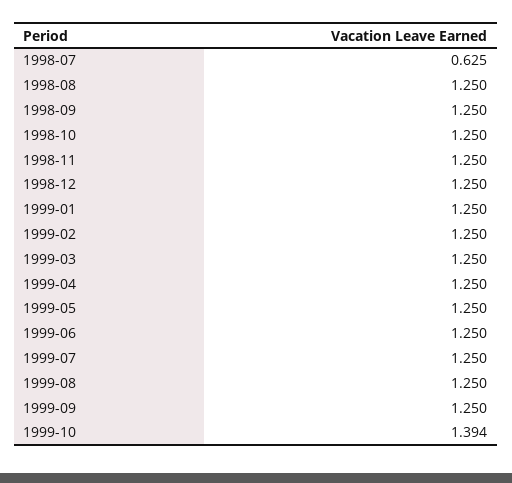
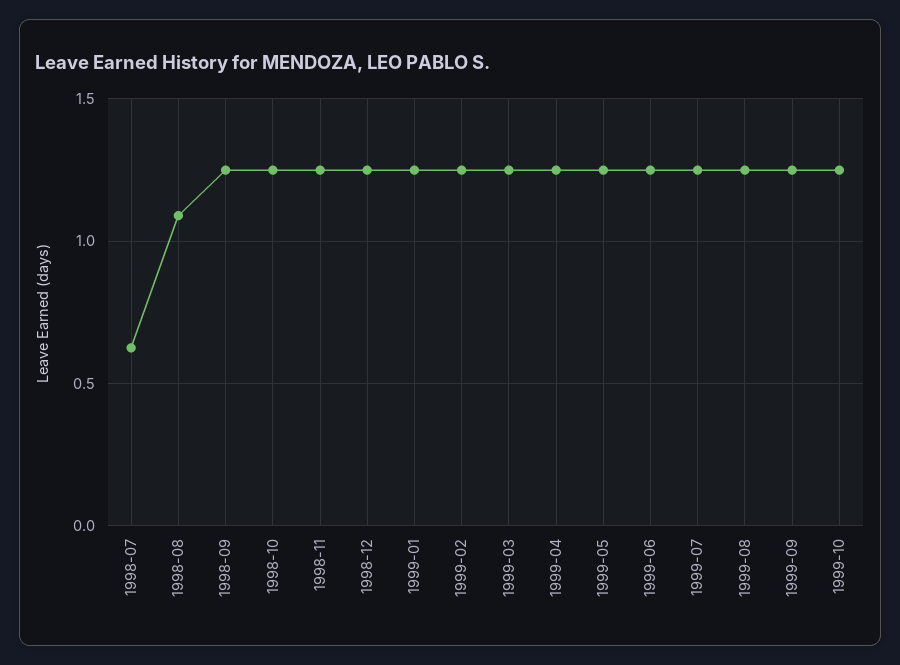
1998-08: 1.25 -> 1.1
1999-10: 1.394 -> 1.25

